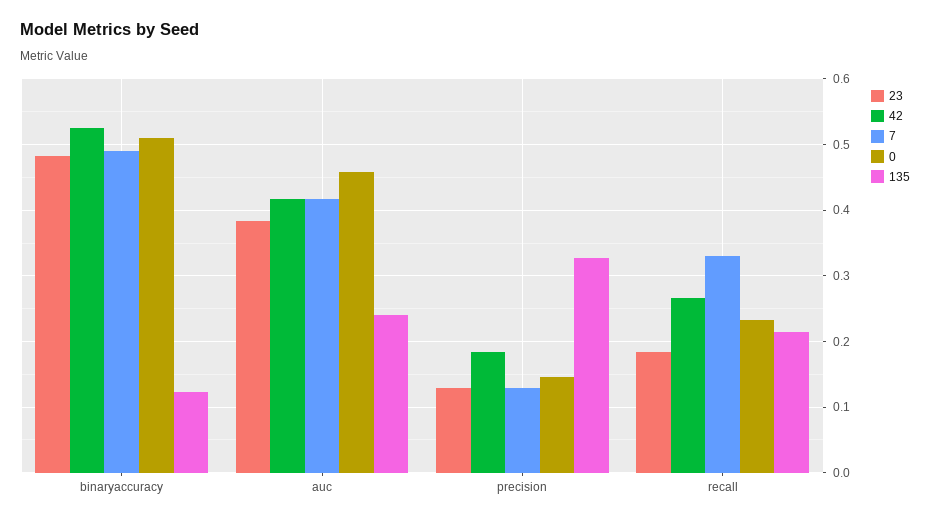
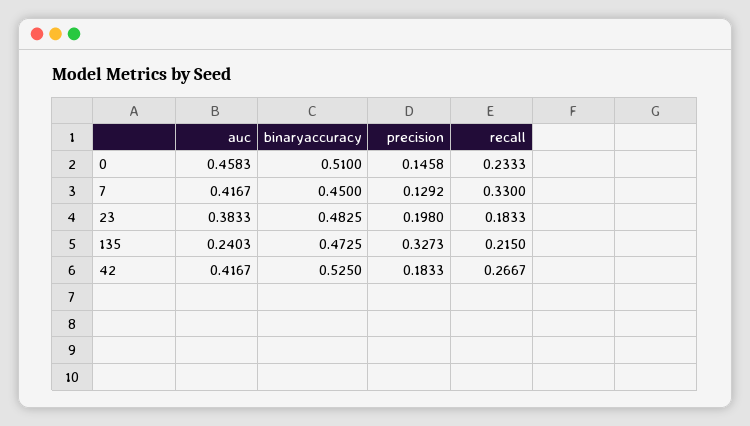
7, binaryaccuracy: 0.49 -> 0.45
135, binaryaccuracy: 0.12 -> 0.4725
23, precision: 0.13 -> 0.198

